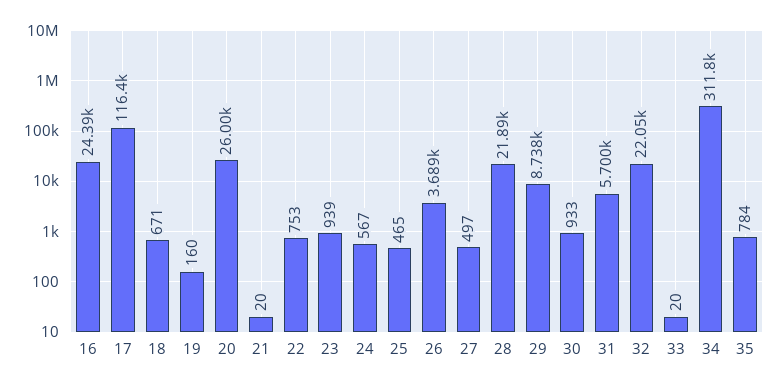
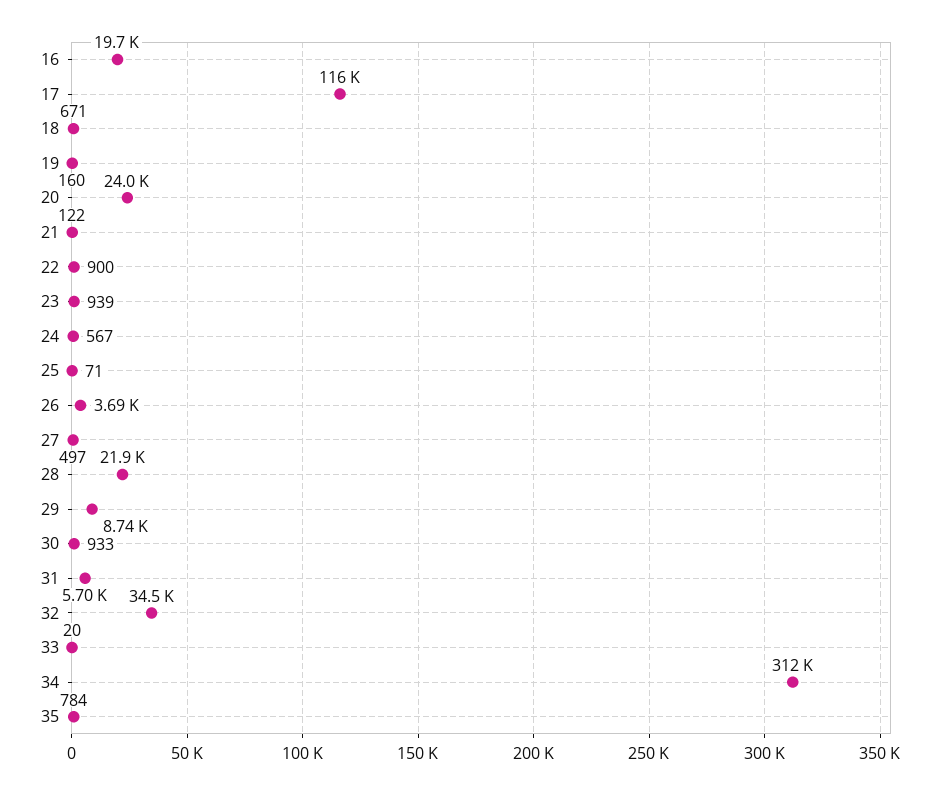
16: 24390 -> 19700
20: 26000 -> 24000
21: 20 -> 122
22: 753 -> 900
25: 465 -> 71
32: 22050 -> 34500

